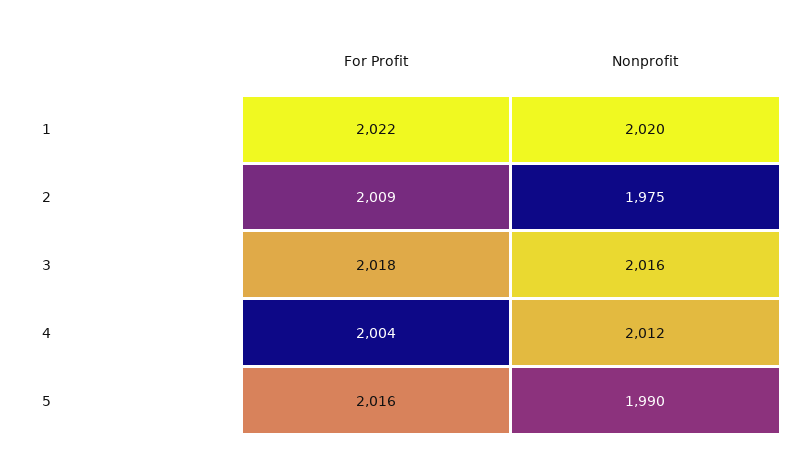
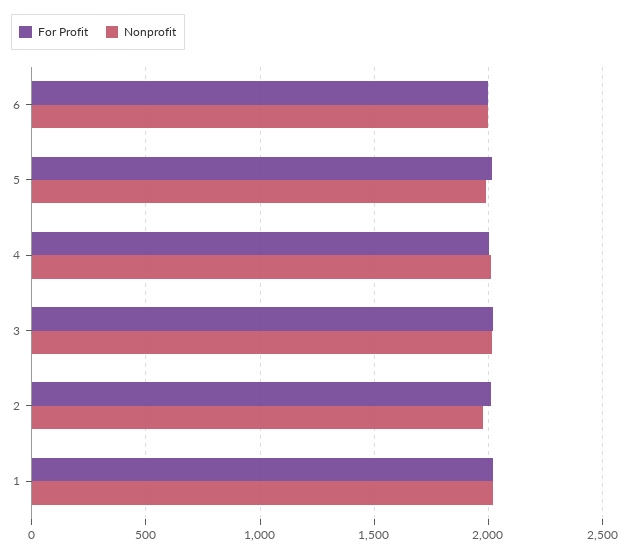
For Profit, 6: none -> 2000
Nonprofit, 6: none -> 2000

